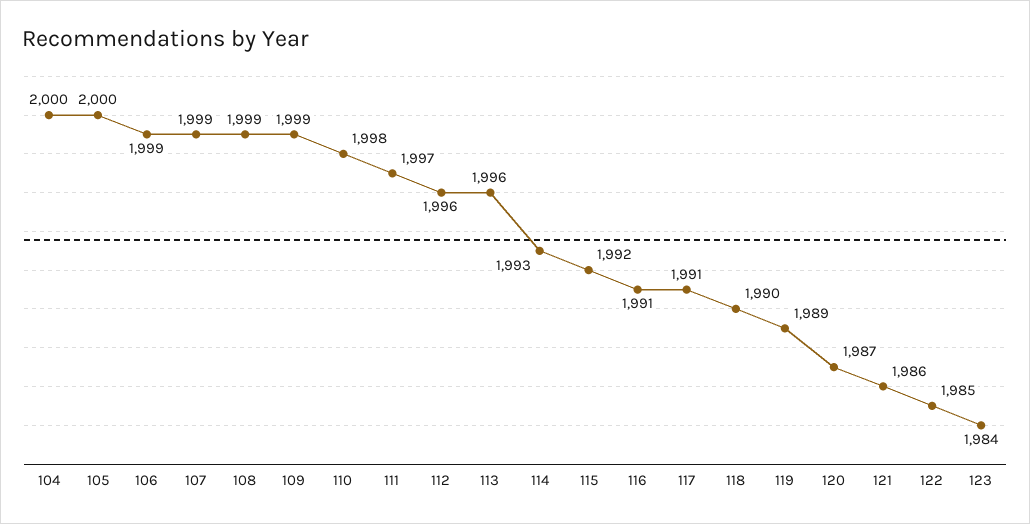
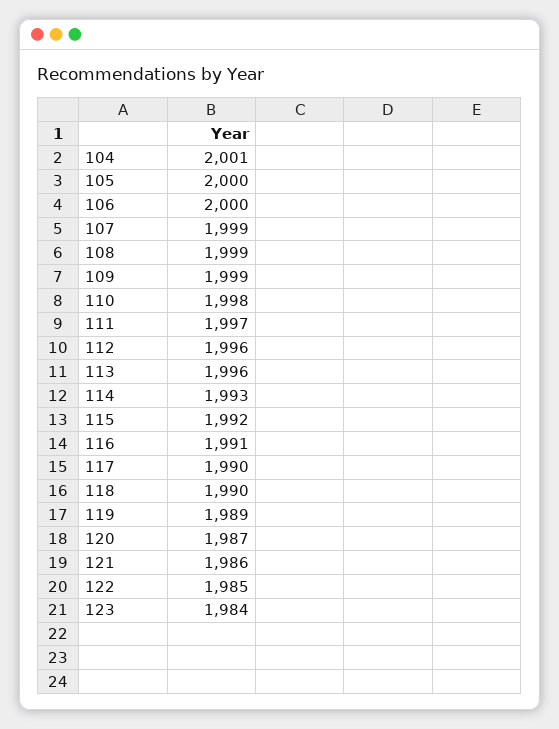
104: 2000 -> 2001
106: 1999 -> 2000
117: 1991 -> 1990

